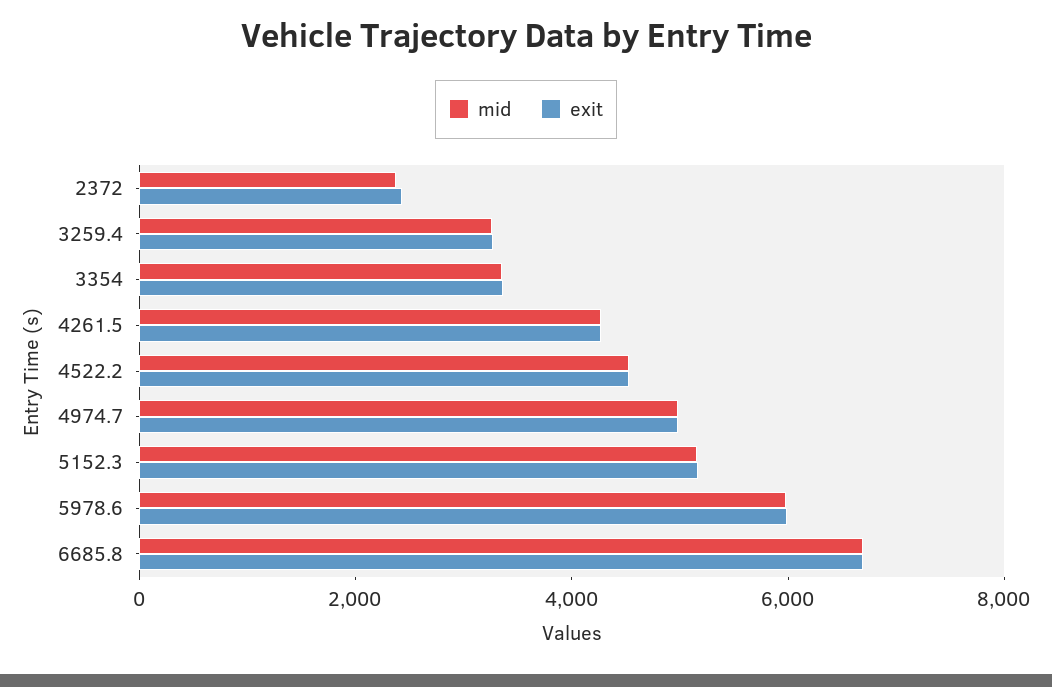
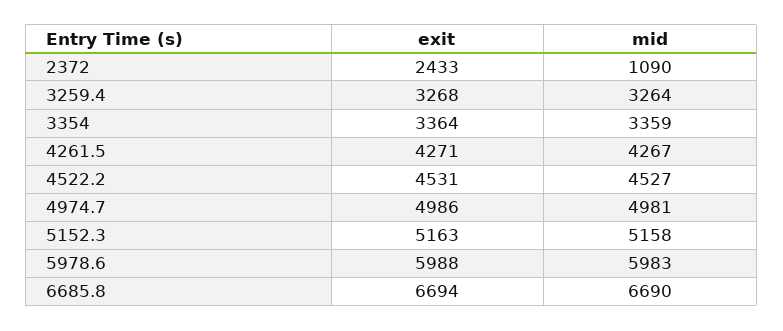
mid, 2372: 2500 -> 1090

